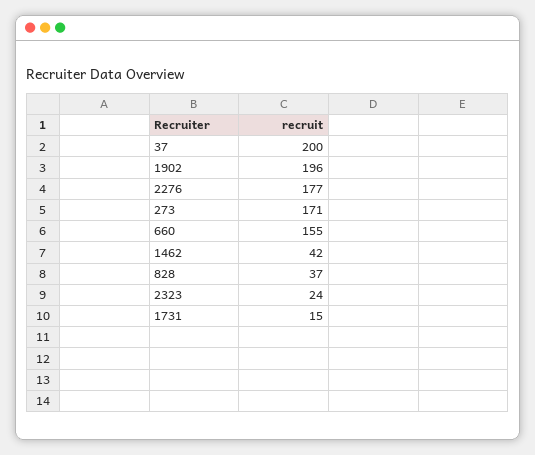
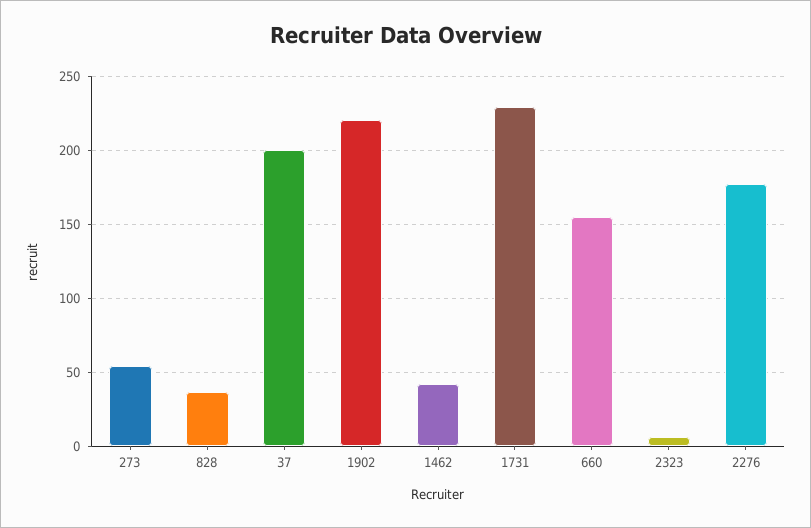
1902: 196 -> 220
273: 171 -> 55
2323: 24 -> 5
1731: 15 -> 230

